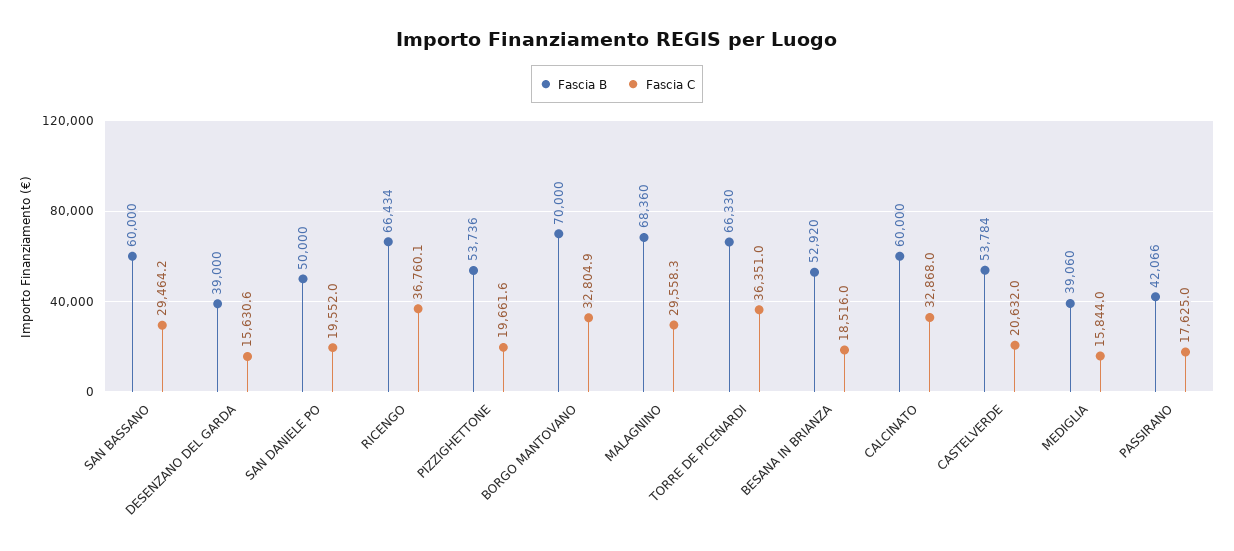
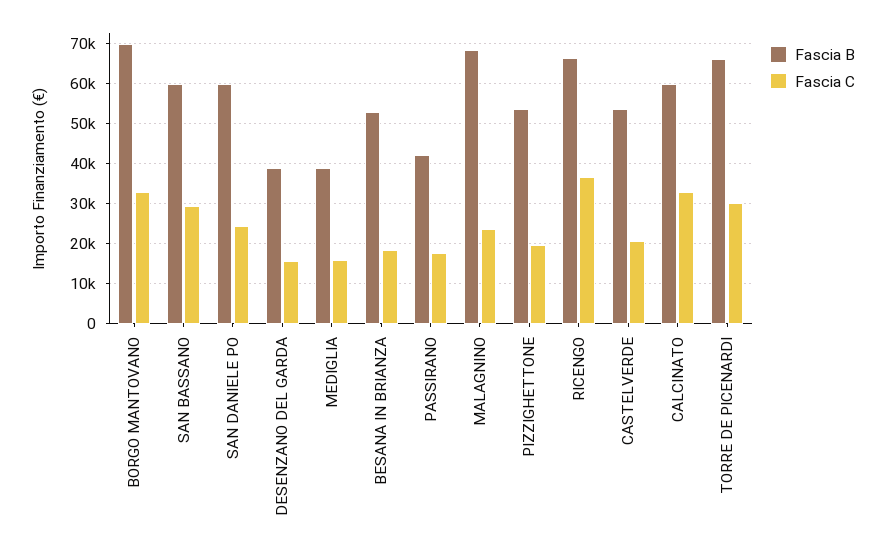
Fascia B, SAN DANIELE PO: 50000 -> 60000
Fascia C, SAN DANIELE PO: 19552 -> 24000
Fascia C, MALAGNINO: 29558.3 -> 24000
Fascia C, TORRE DE PICENARDI: 36351 -> 30000

